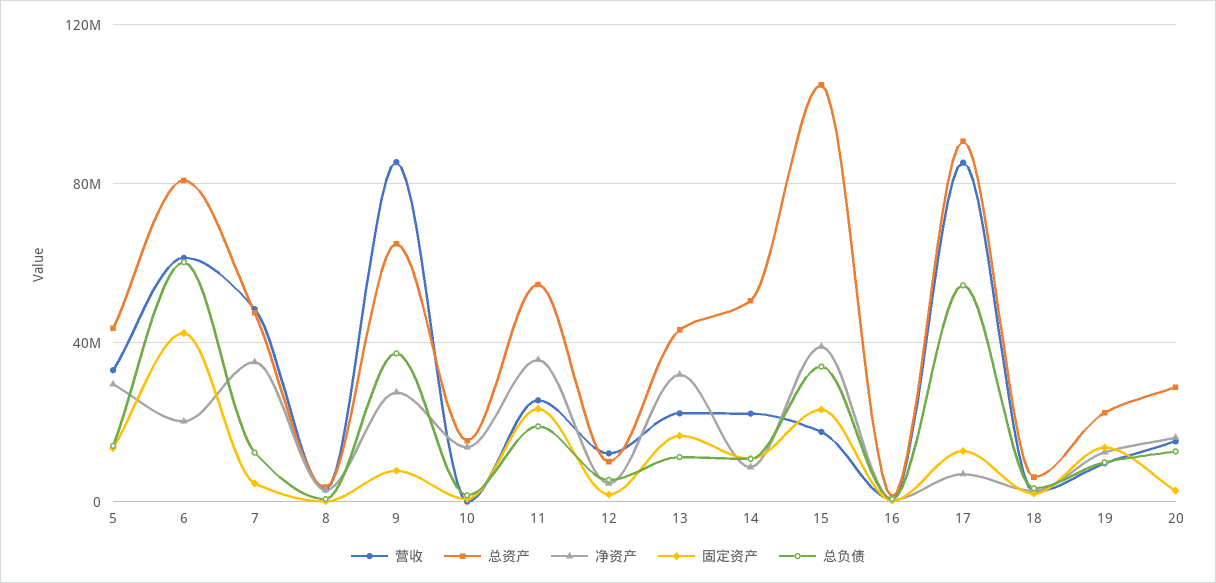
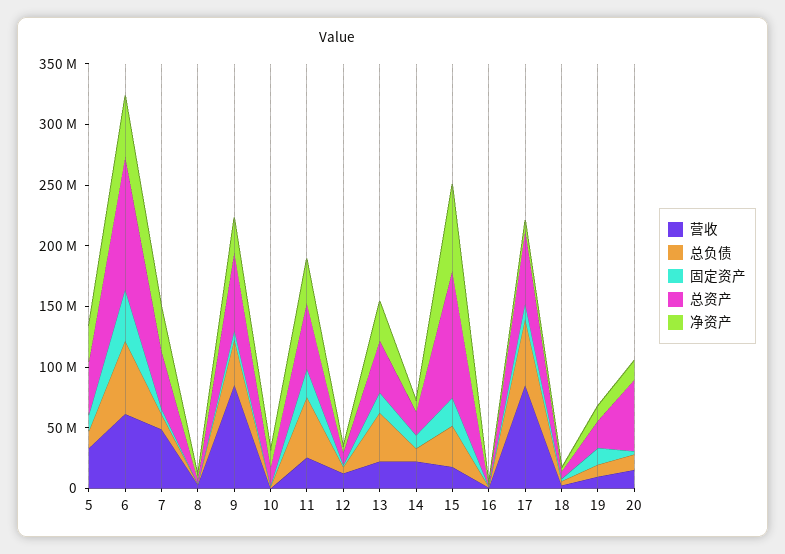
总资产, 6: 80000000 -> 110000000
净资产, 6: 20000000 -> 50000000
总负债, 11: 20000000 -> 50000000
总负债, 13: 10000000 -> 40000000
总资产, 14: 50000000 -> 20000000
净资产, 15: 40000000 -> 70000000
总资产, 17: 90000000 -> 60000000
总资产, 20: 30000000 -> 60000000

